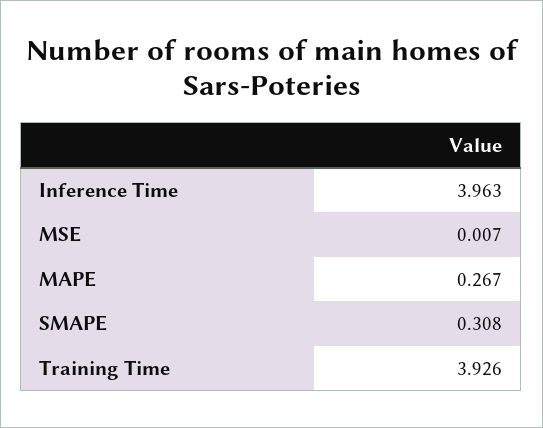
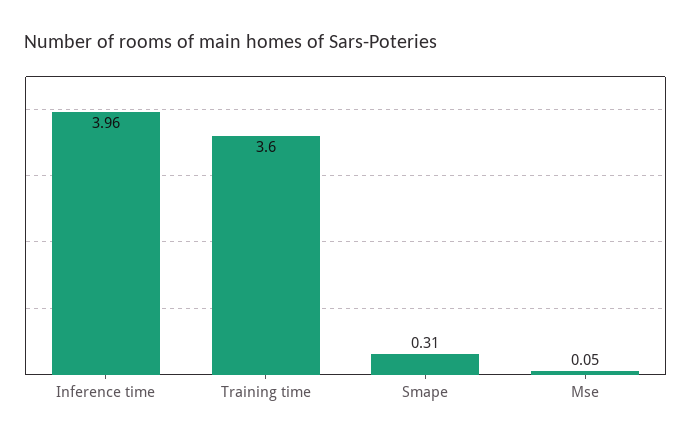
MSE: 0.007 -> 0.05
MAPE: 0.267 -> none
Training Time: 3.926 -> 3.6

